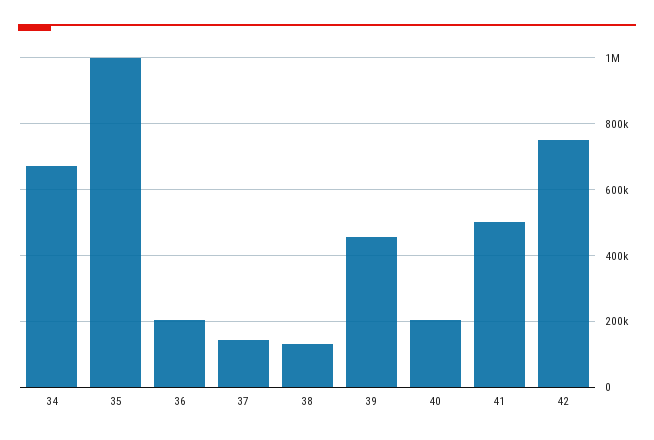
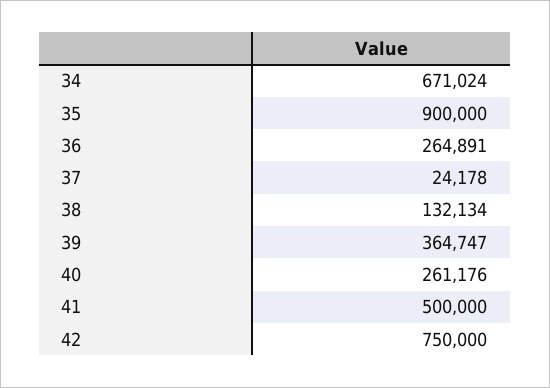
35: 1000000 -> 900000
36: 200000 -> 264891
37: 140000 -> 24178
39: 460000 -> 364747
40: 200000 -> 261176

